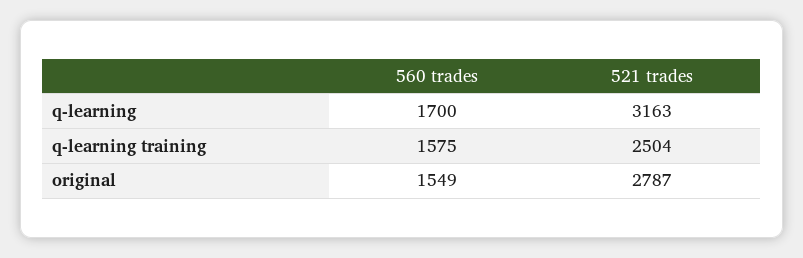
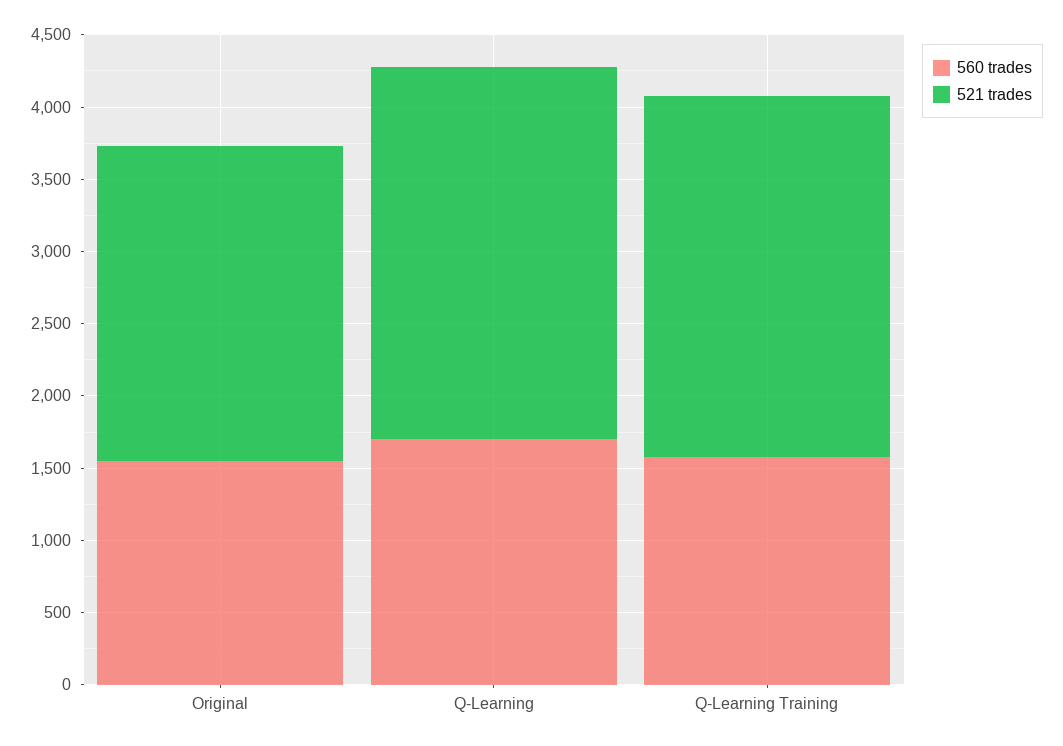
521 trades, q-learning: 3163 -> 2600
521 trades, original: 2787 -> 2200

